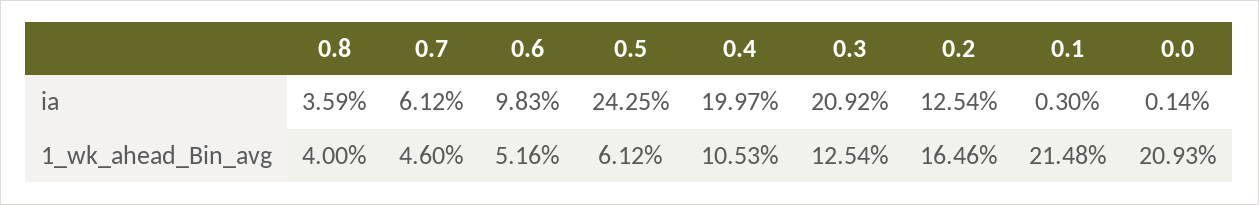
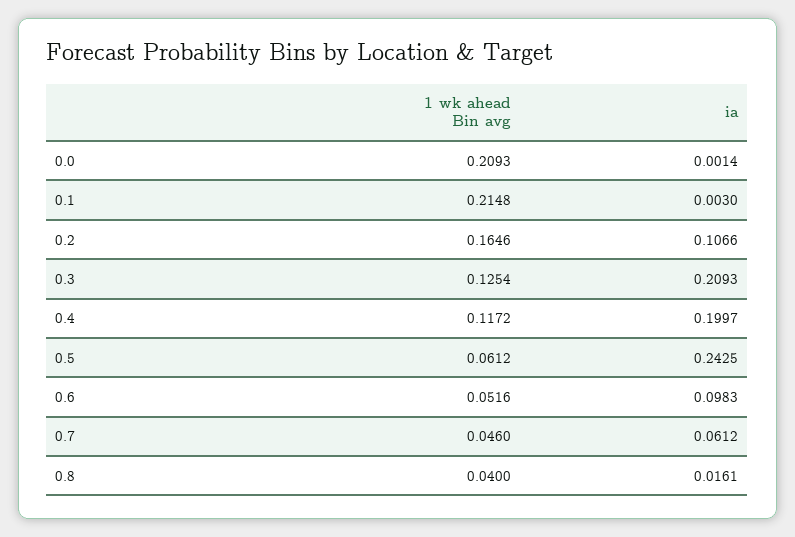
0.8, ia: 0.0359 -> 0.0161
0.3, ia: 0.2092 -> 0.2093
0.2, ia: 0.1254 -> 0.1066
0.4, 1_wk_ahead_Bin_avg: 0.1053 -> 0.1172

